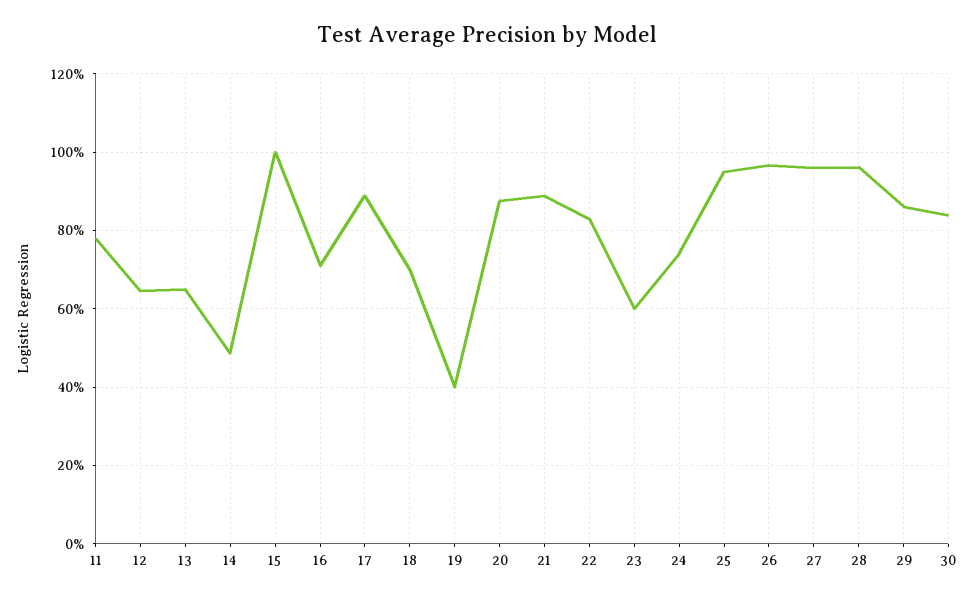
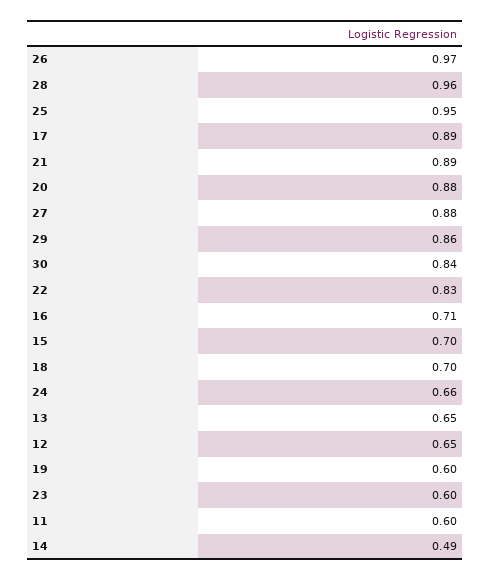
11: 0.78 -> 0.6
15: 1 -> 0.7
19: 0.4 -> 0.6
24: 0.74 -> 0.66
27: 0.96 -> 0.88

